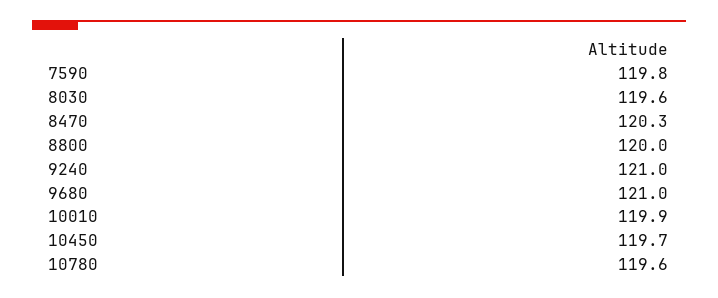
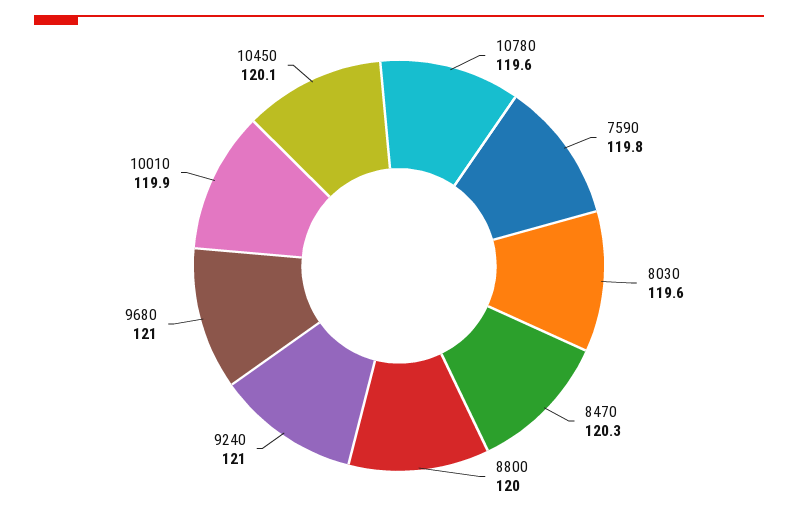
10450: 119.7 -> 120.1

